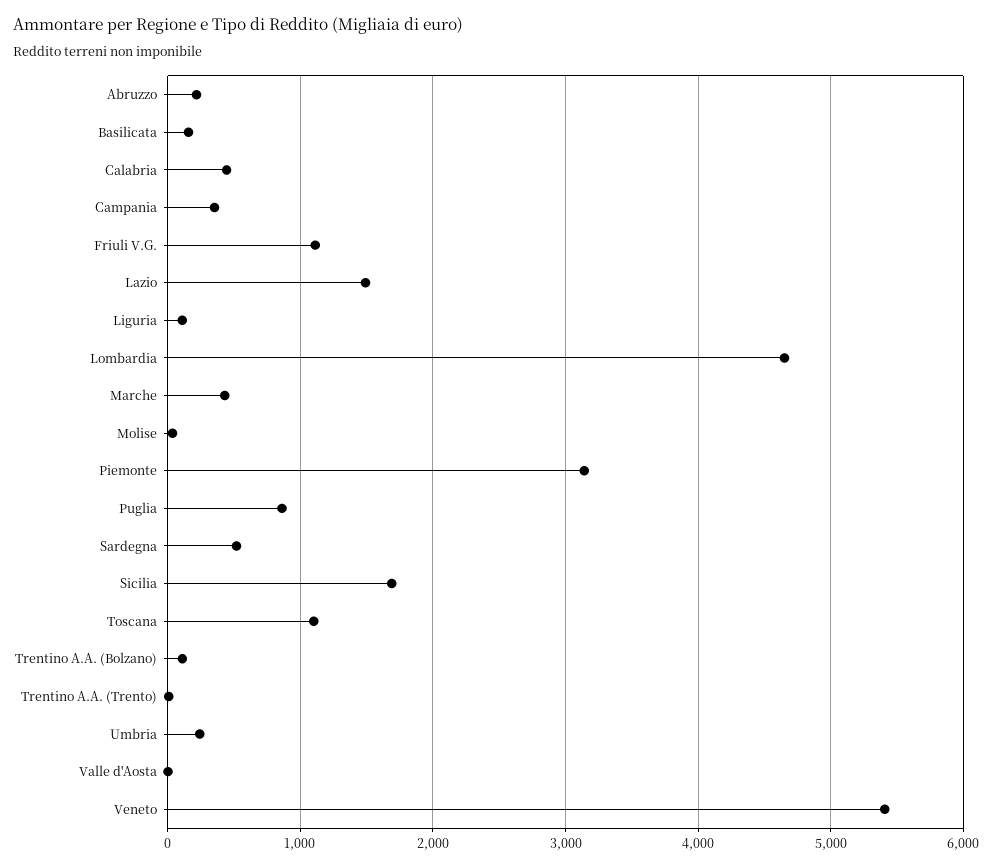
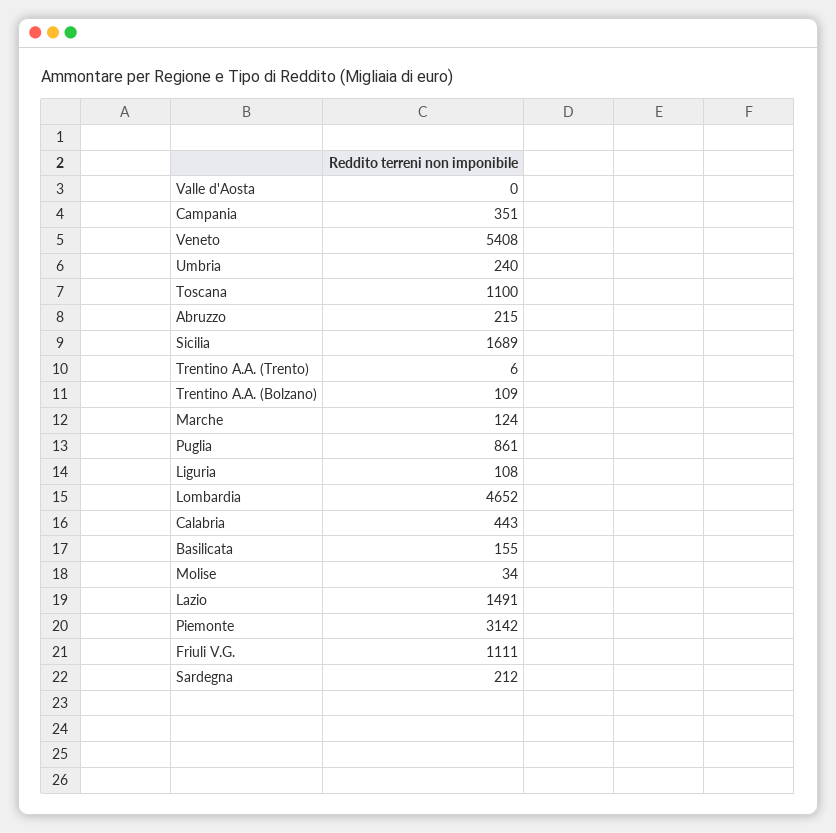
Marche: 400 -> 124
Sardegna: 500 -> 212

